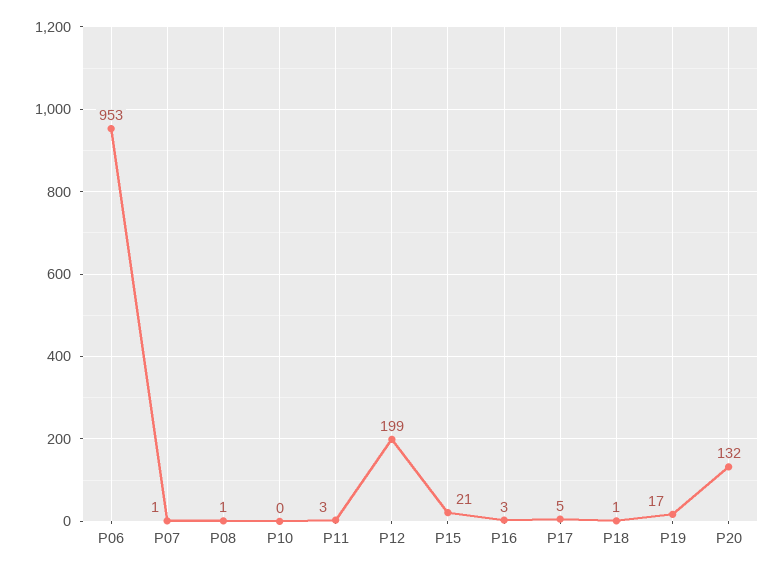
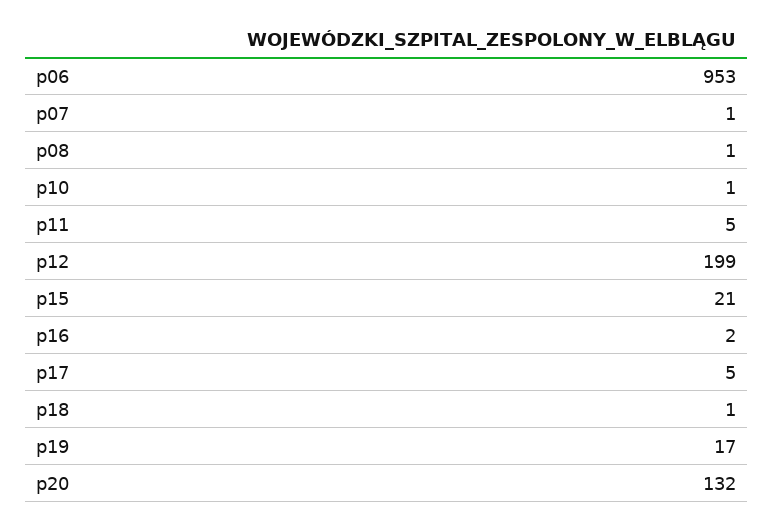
P10: 0 -> 1
P11: 3 -> 5
P16: 3 -> 2

